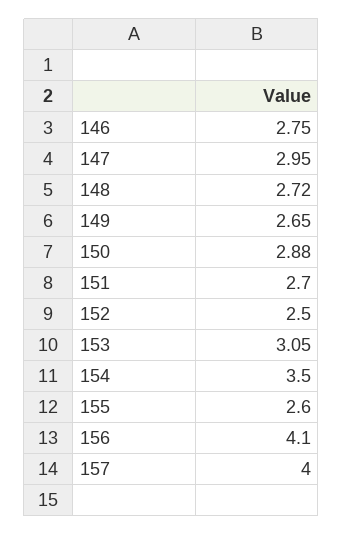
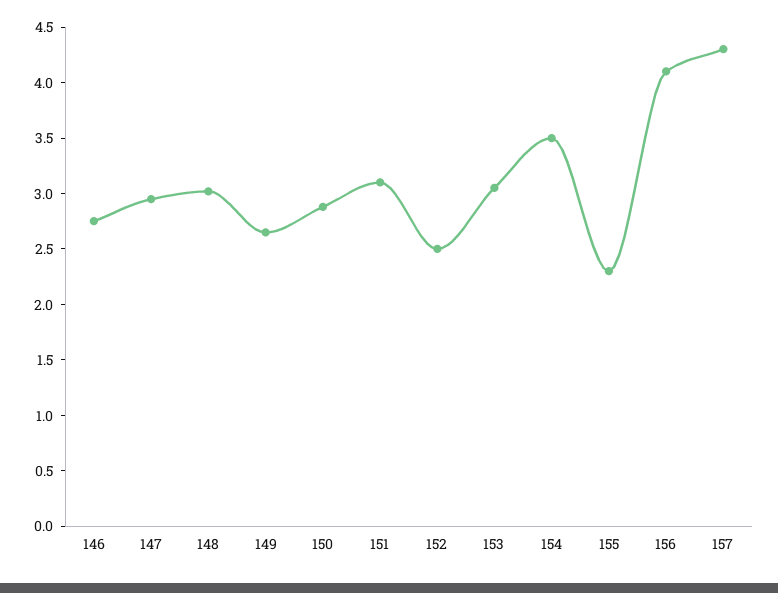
148: 2.72 -> 3
151: 2.7 -> 3.1
155: 2.6 -> 2.3
157: 4 -> 4.3

